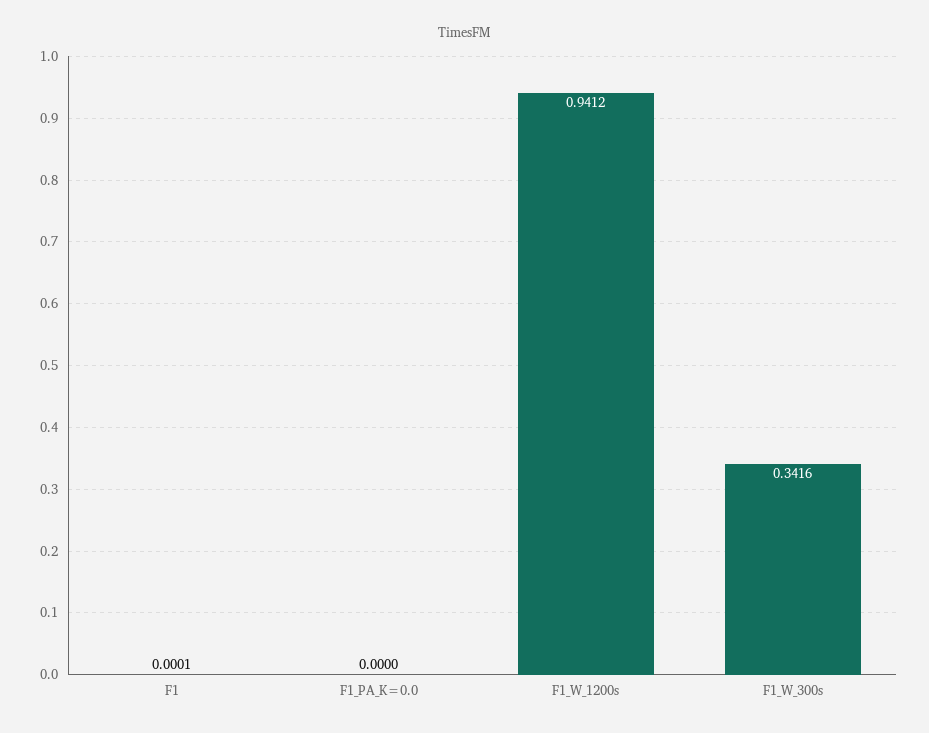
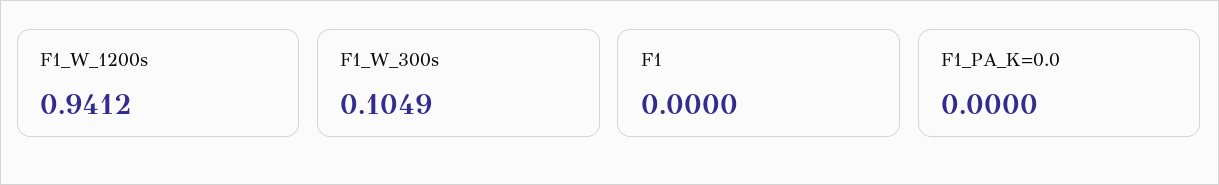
F1: 0.0001 -> 0
F1_W_300s: 0.3416 -> 0.1049

